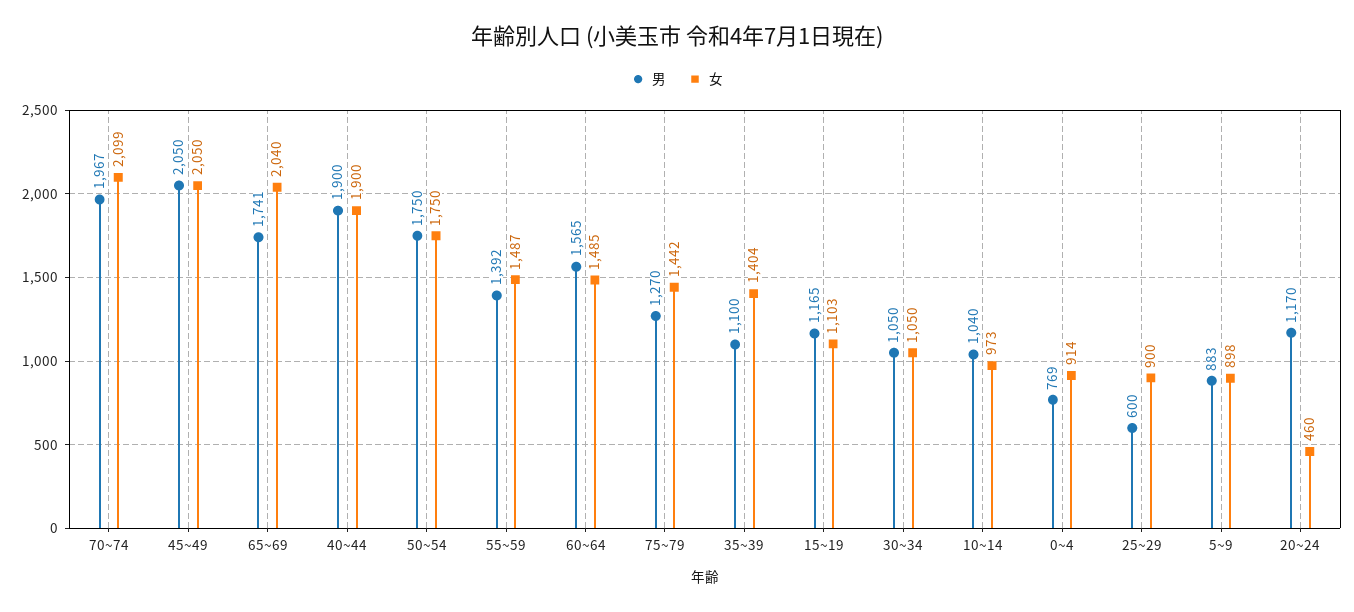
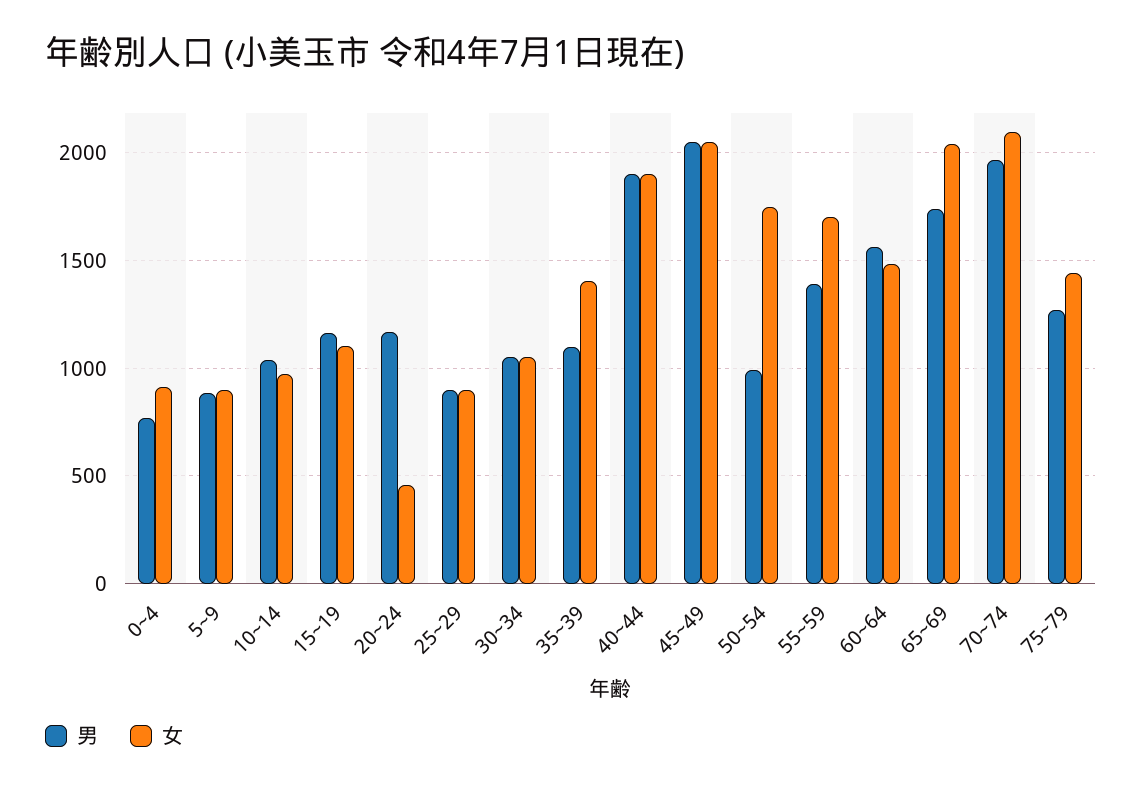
男, 50~54: 1750 -> 1000
女, 55~59: 1487 -> 1700
男, 25~29: 600 -> 900

